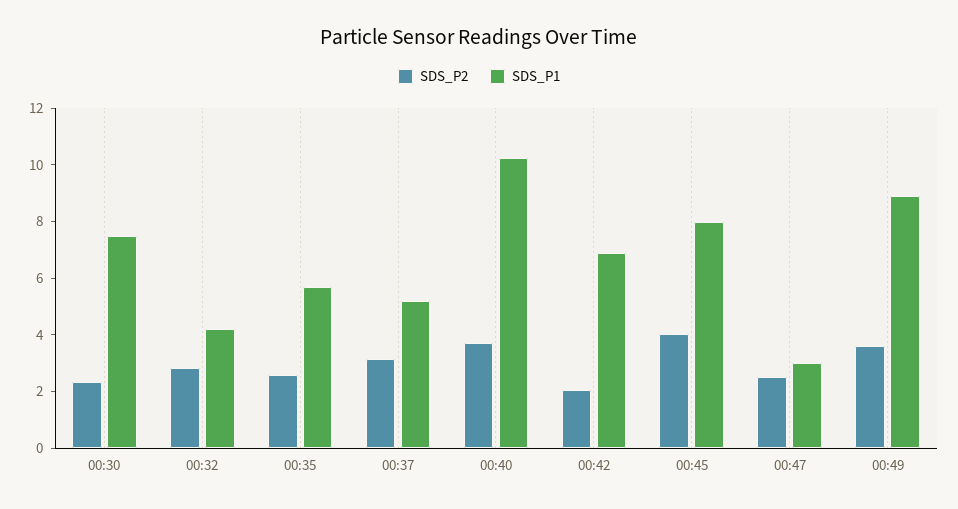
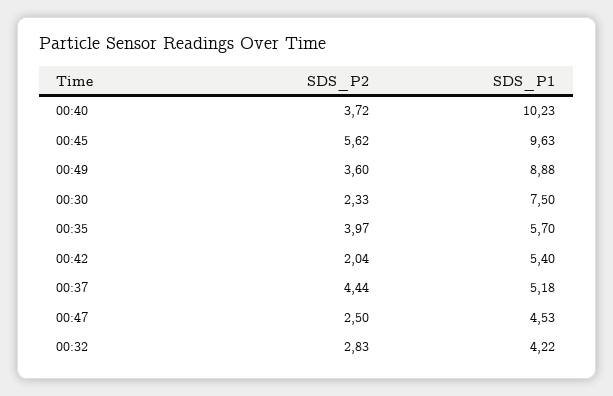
SDS_P2, 00:35: 2.5 -> 3.97
SDS_P2, 00:37: 3 -> 4.44
SDS_P1, 00:42: 7 -> 5.4
SDS_P2, 00:45: 4 -> 5.62
SDS_P1, 00:45: 8 -> 9.63
SDS_P1, 00:47: 3 -> 4.53

